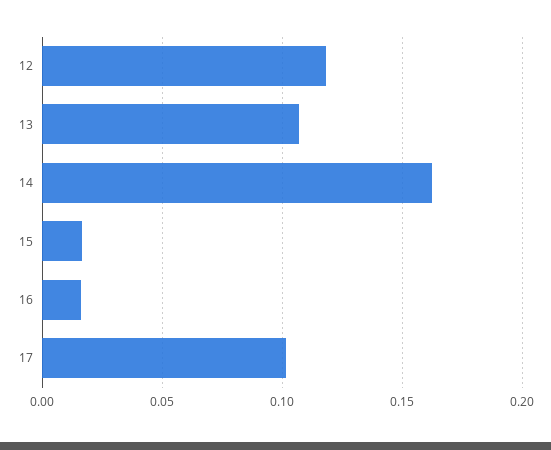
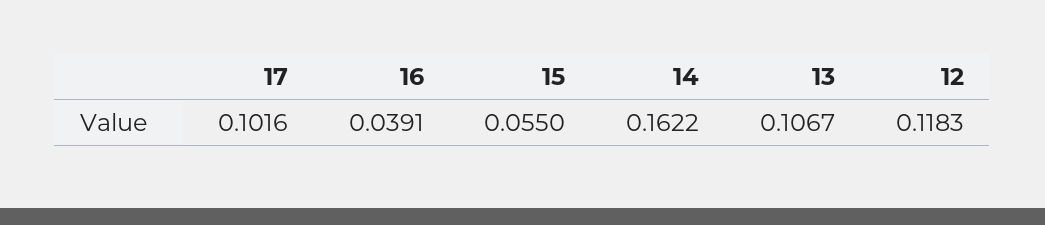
15: 0.015 -> 0.055
16: 0.015 -> 0.0391

